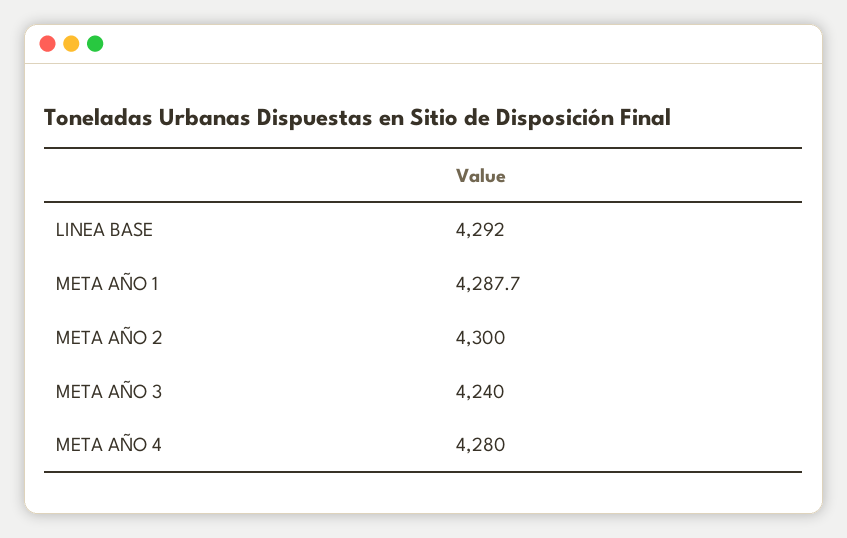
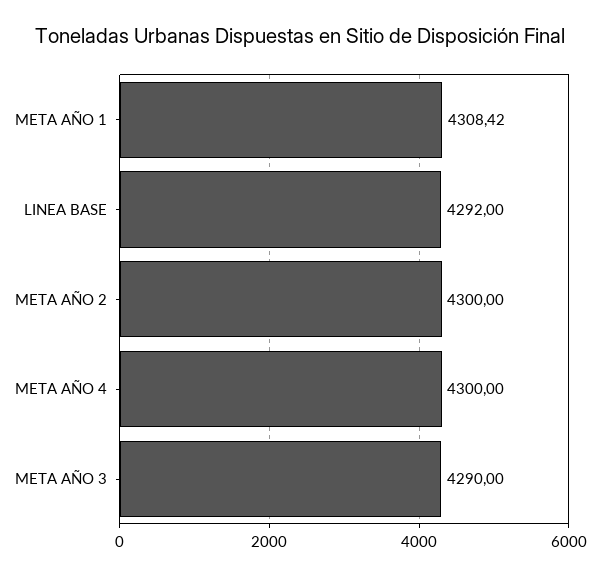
META AÑO 1: 4287.7 -> 4308.42
META AÑO 3: 4240 -> 4290
META AÑO 4: 4280 -> 4300

